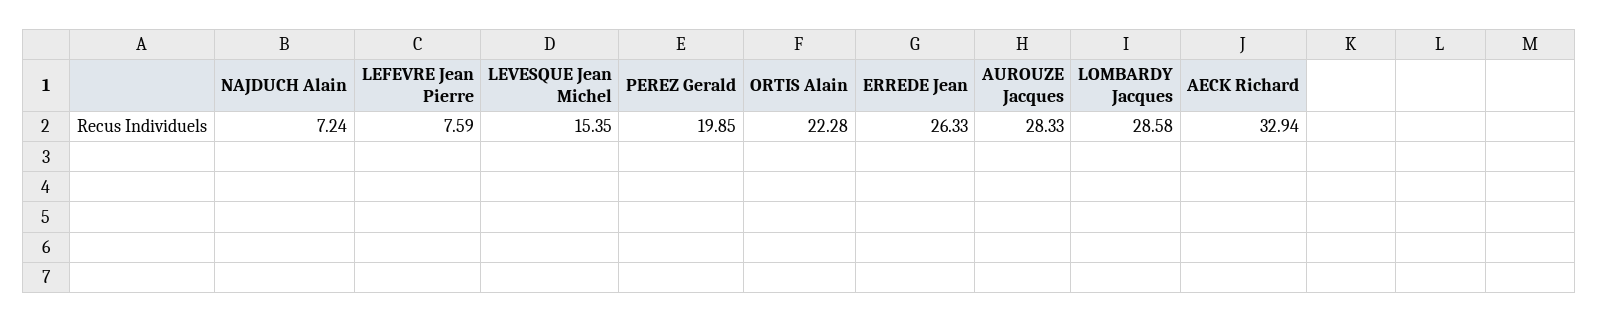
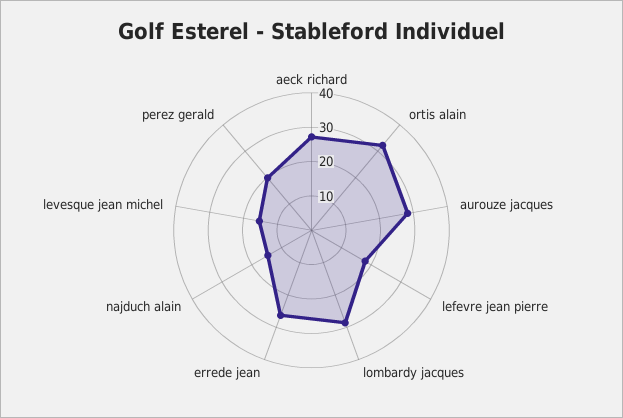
NAJDUCH Alain: 7.24 -> 15
LEFEVRE Jean Pierre: 7.59 -> 17.5
ORTIS Alain: 22.28 -> 32.5
AECK Richard: 32.94 -> 27.5

